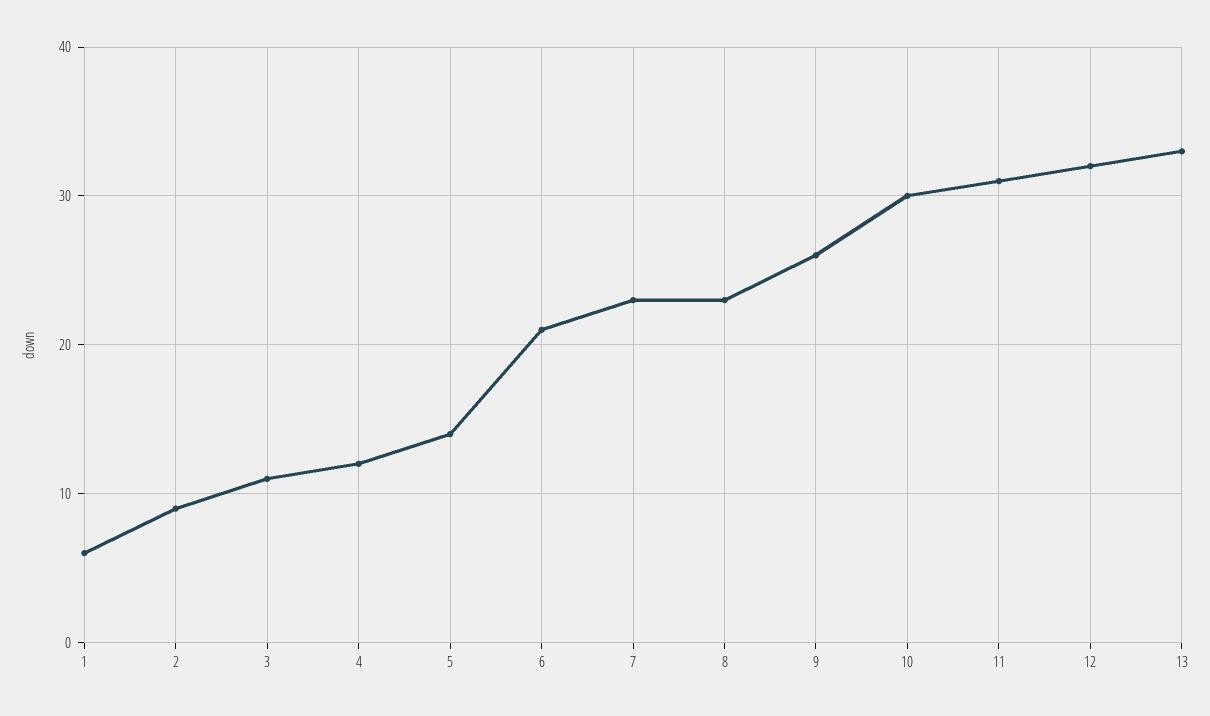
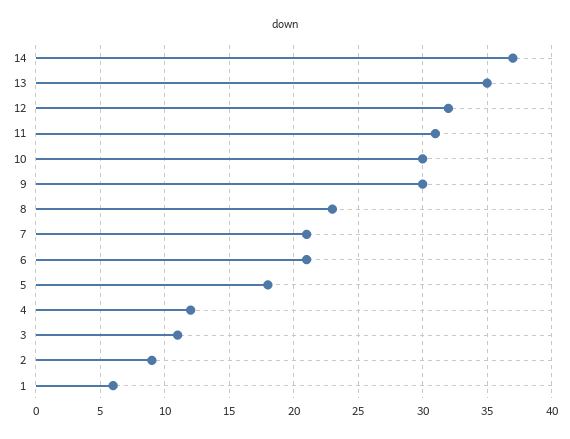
5: 14 -> 18
7: 23 -> 21
9: 26 -> 30
13: 33 -> 35
14: none -> 37

